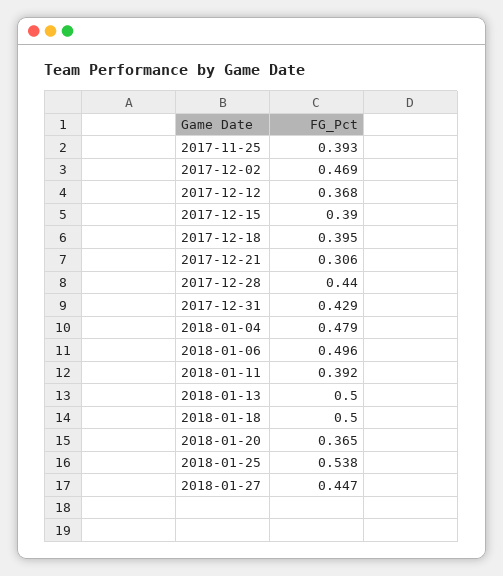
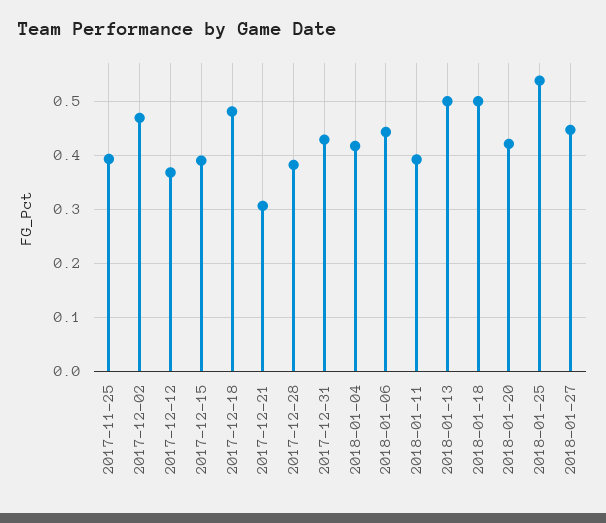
2017-12-18: 0.395 -> 0.48
2017-12-28: 0.44 -> 0.38
2018-01-04: 0.479 -> 0.42
2018-01-06: 0.496 -> 0.44
2018-01-20: 0.365 -> 0.42

